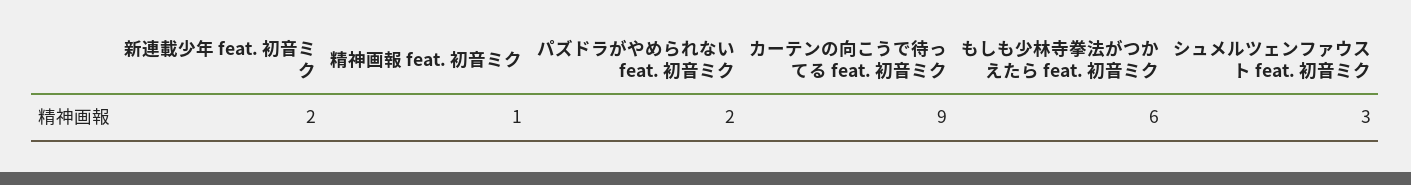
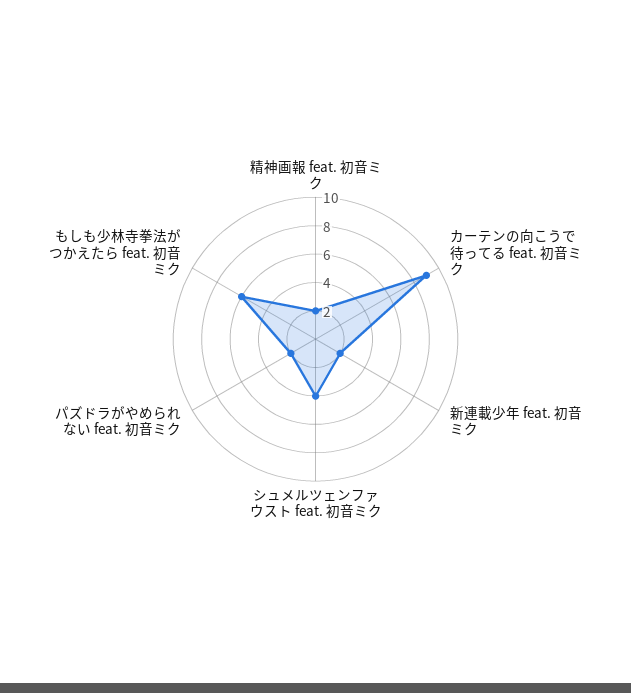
精神画報 feat. 初音ミク: 1 -> 2
シュメルツェンファウスト feat. 初音ミク: 3 -> 4

